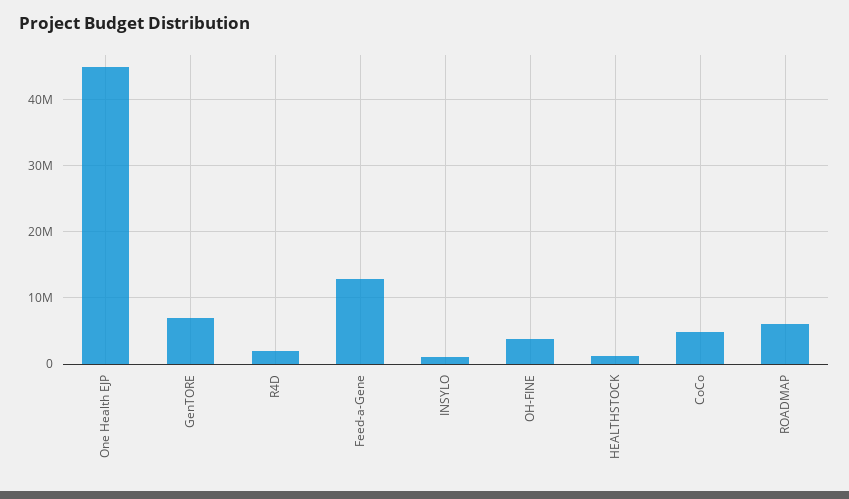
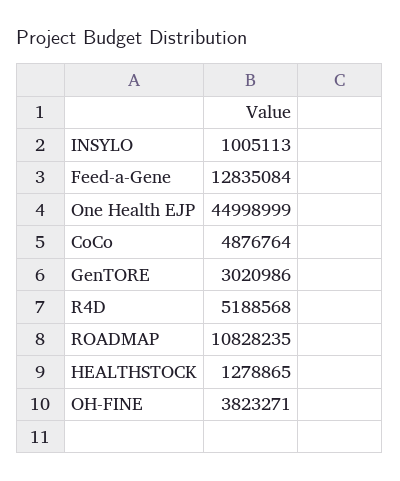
GenTORE: 7000000 -> 3020986
R4D: 2000000 -> 5188568
ROADMAP: 6000000 -> 10828235

